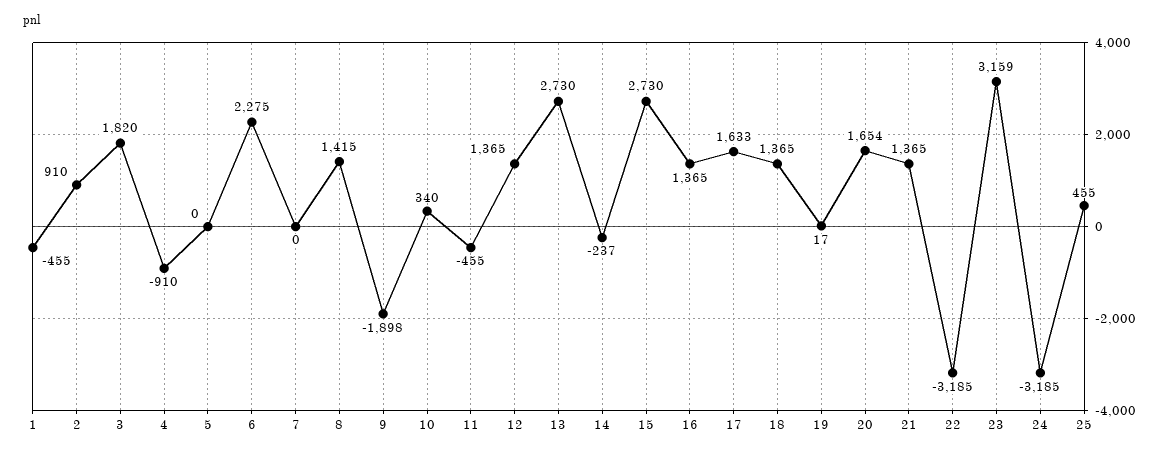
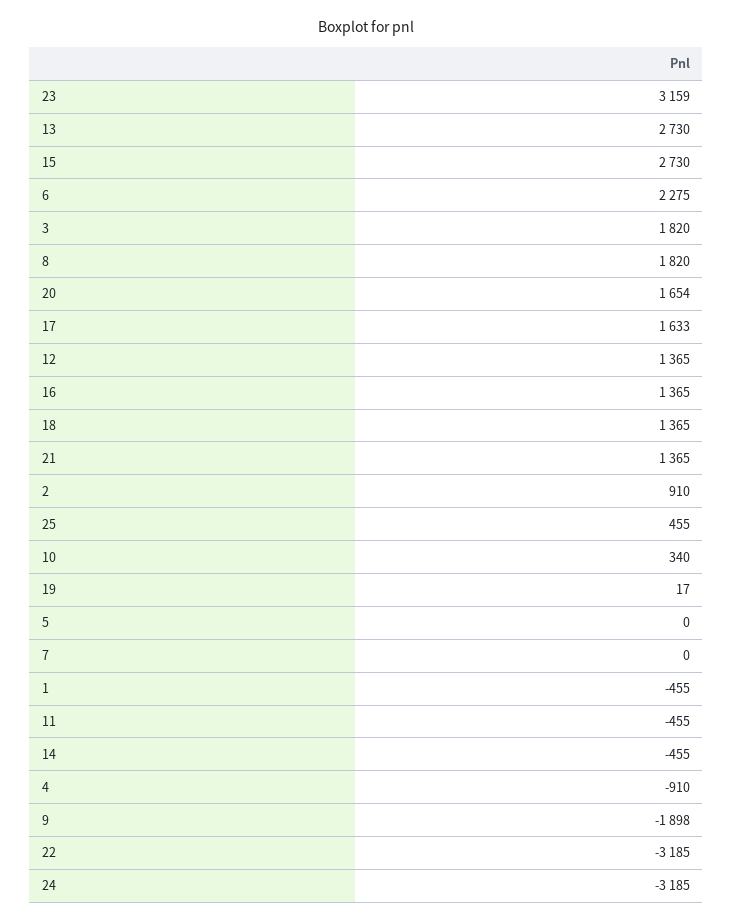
8: 1415 -> 1820
14: -237 -> -455

